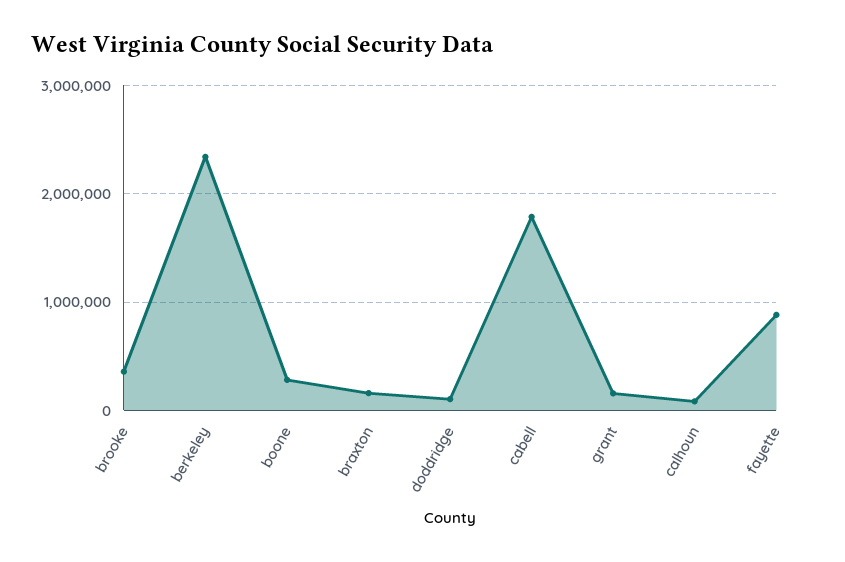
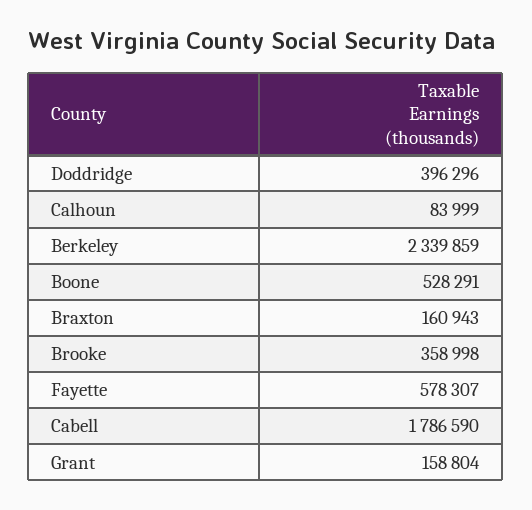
boone: 300000 -> 528291
doddridge: 100000 -> 396296
fayette: 900000 -> 578307

